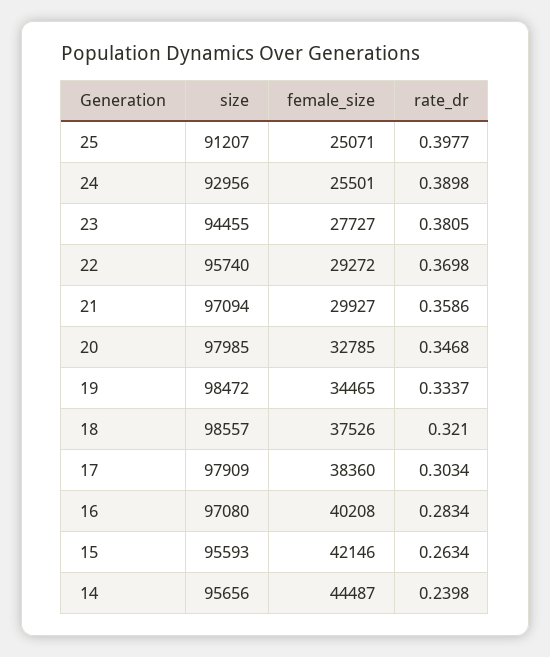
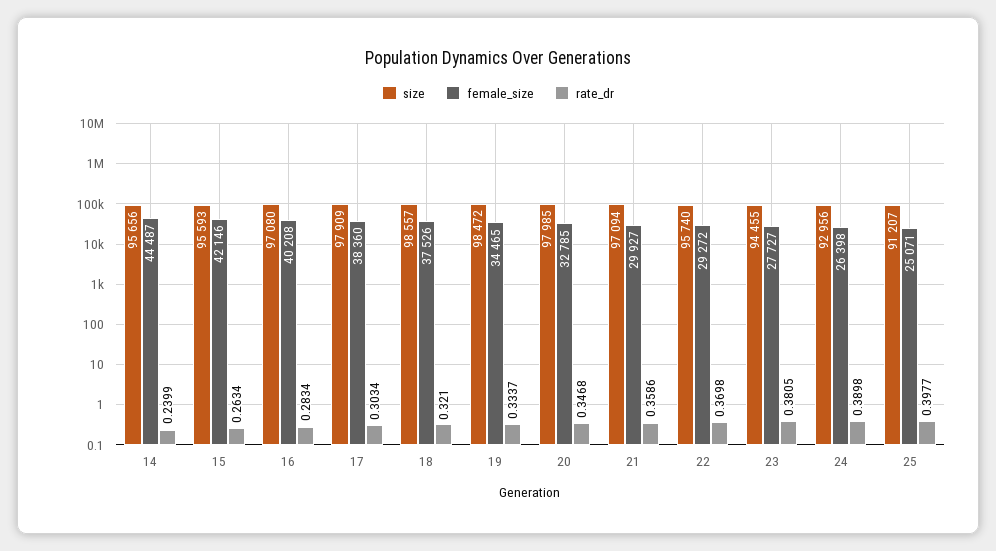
female_size, 24: 25501 -> 26398
rate_dr, 14: 0.2398 -> 0.2399

